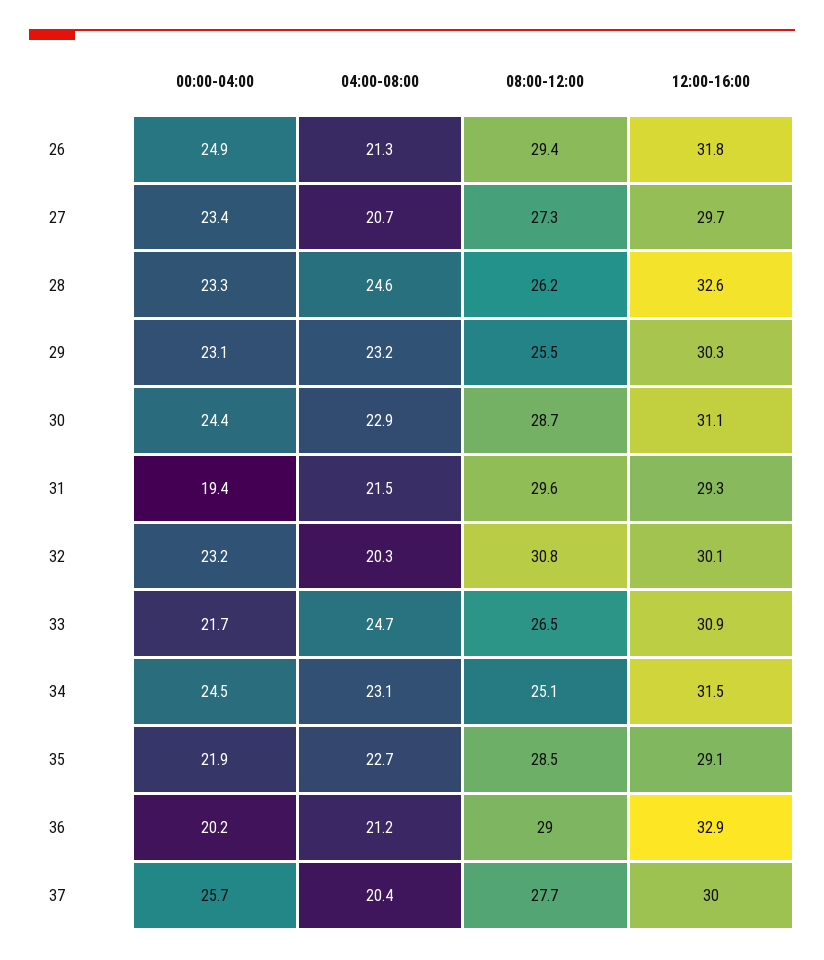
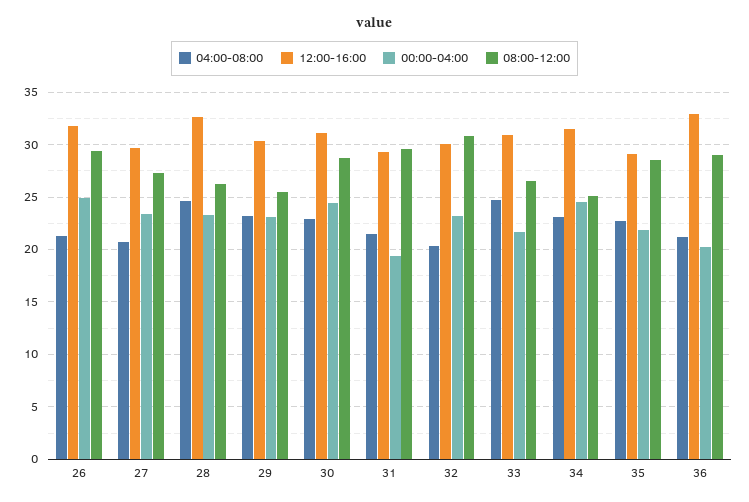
00:00-04:00, 37: 25.7 -> none
04:00-08:00, 37: 20.4 -> none
08:00-12:00, 37: 27.7 -> none
12:00-16:00, 37: 30 -> none

